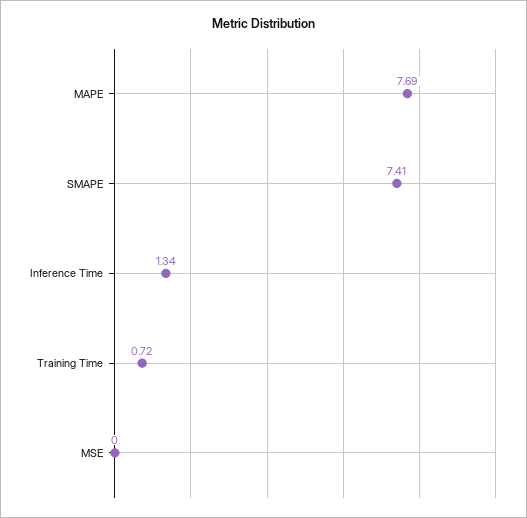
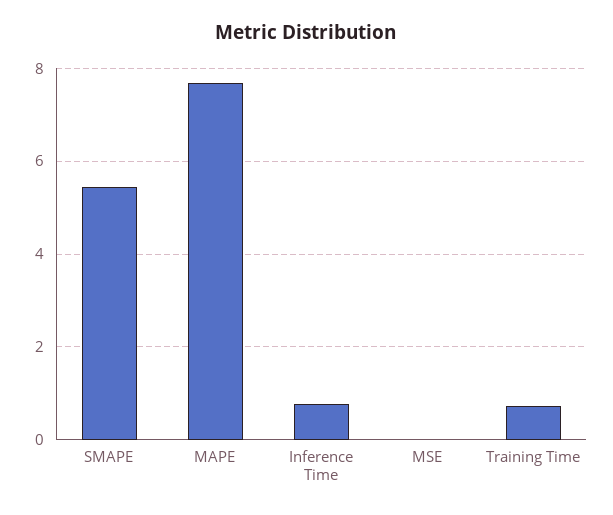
SMAPE: 7.41 -> 5.4
Inference Time: 1.34 -> 0.8

